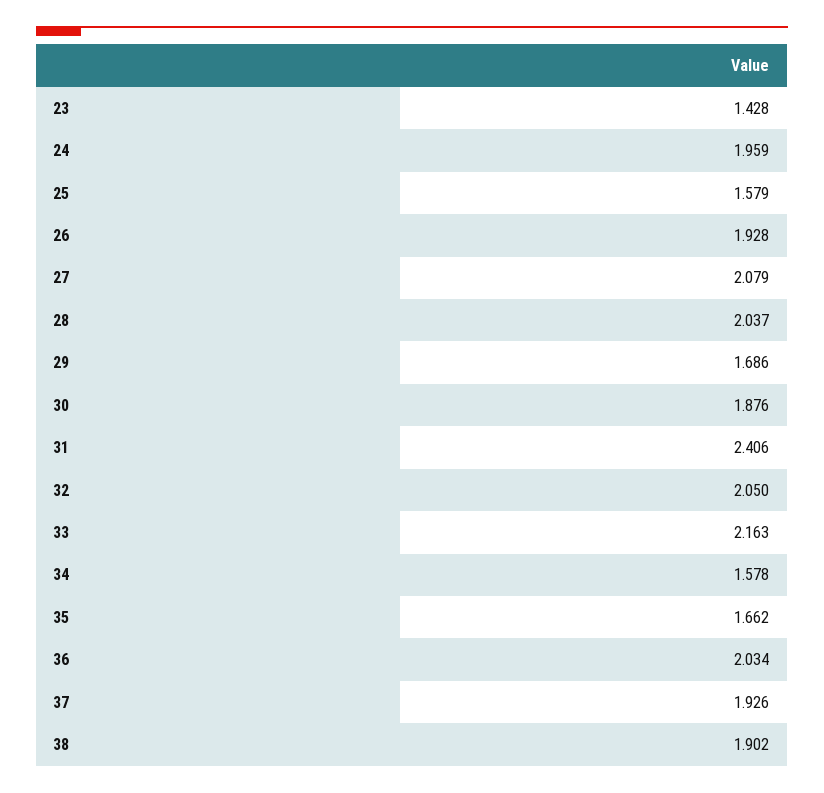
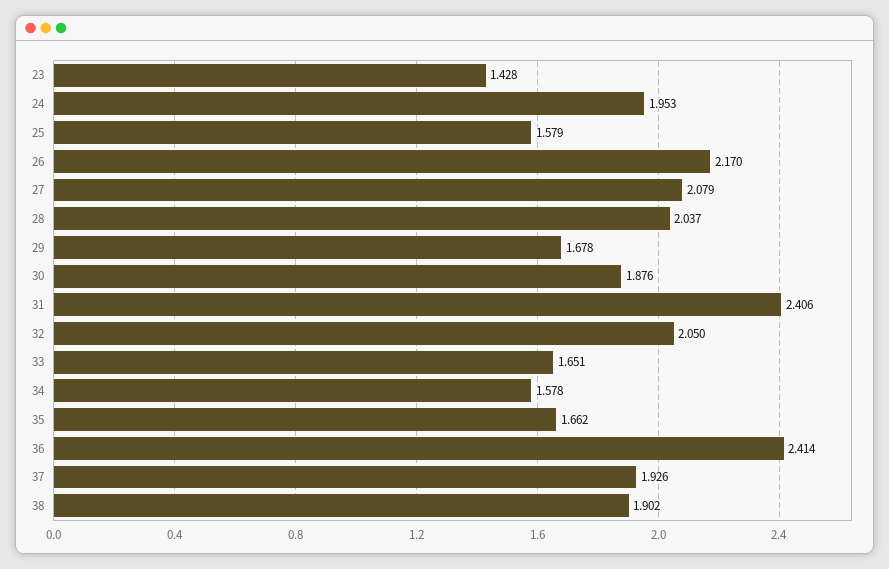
24: 1.959 -> 1.953
26: 1.928 -> 2.17
29: 1.686 -> 1.678
33: 2.163 -> 1.651
36: 2.034 -> 2.414

